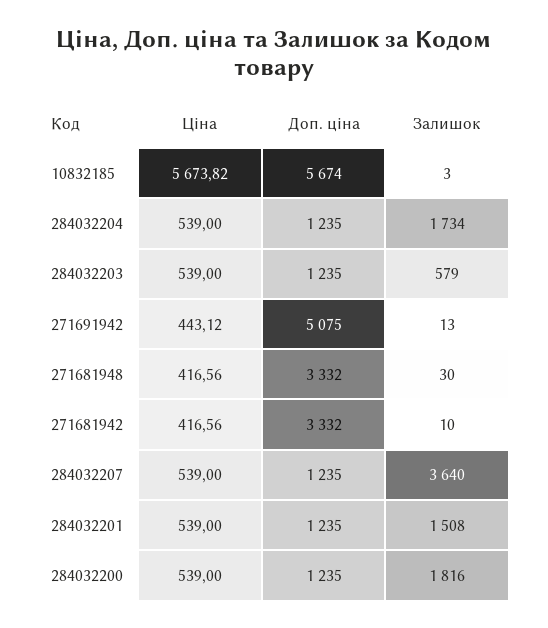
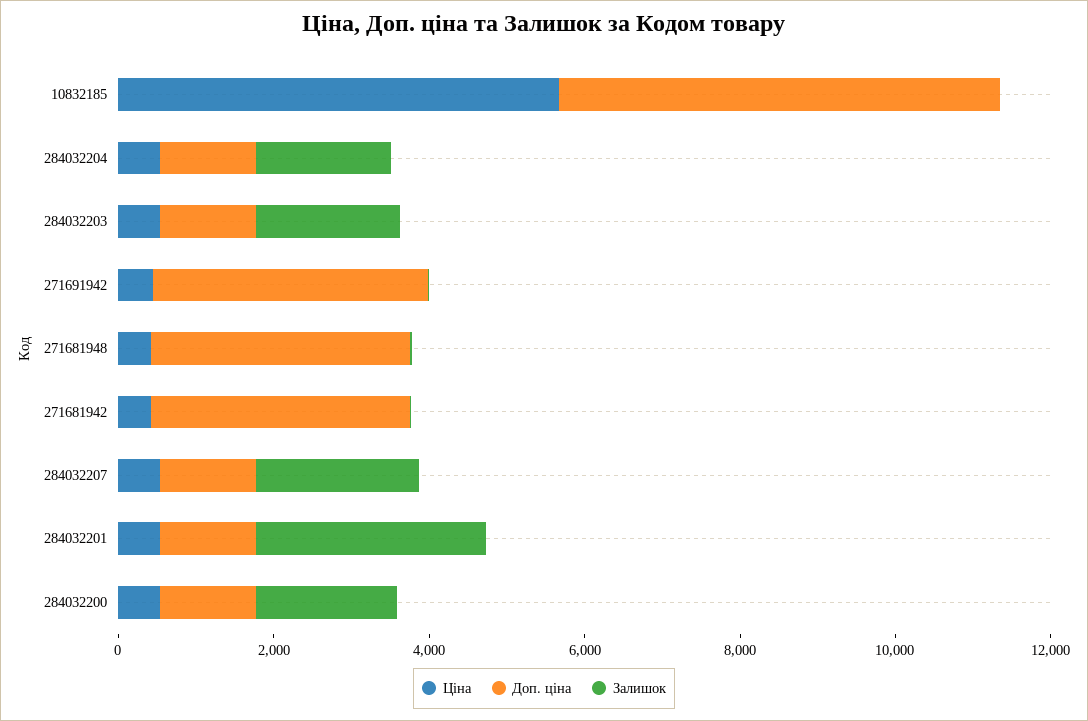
Залишок, 284032203: 579 -> 2000
Доп. ціна, 271691942: 5075 -> 3500
Залишок, 284032207: 3640 -> 2000
Залишок, 284032201: 1508 -> 3000

